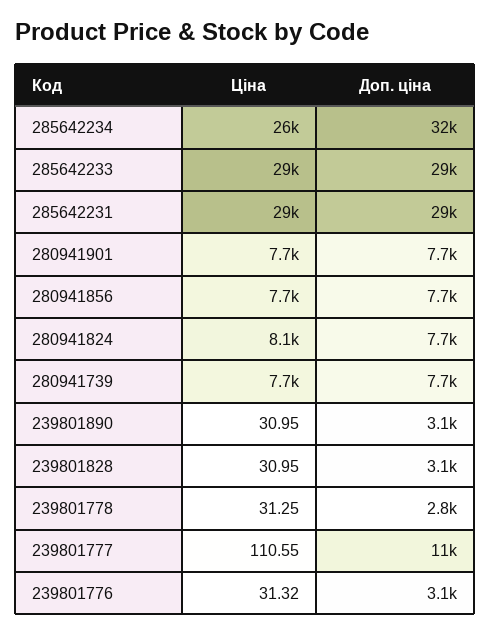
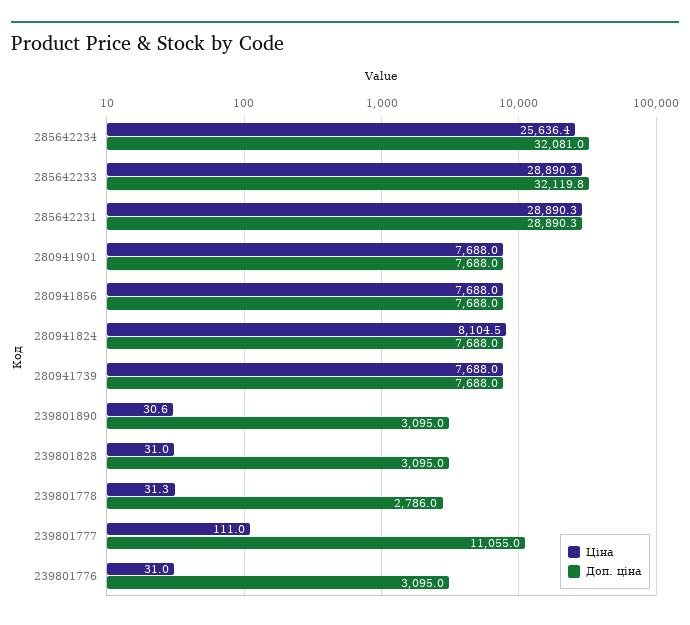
Доп. ціна, 285642233: 29000 -> 32119.8
Ціна, 239801890: 30.95 -> 30.6
Ціна, 239801777: 110.55 -> 111
Ціна, 239801776: 31.32 -> 31

